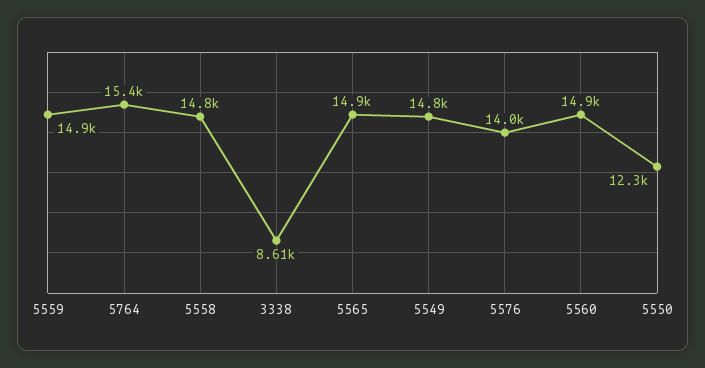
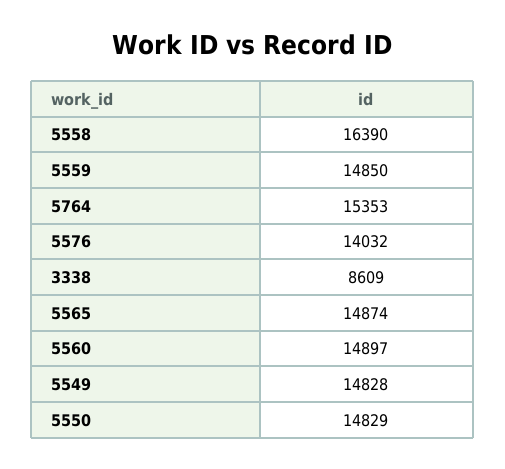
5558: 14800 -> 16390
5550: 12300 -> 14829

